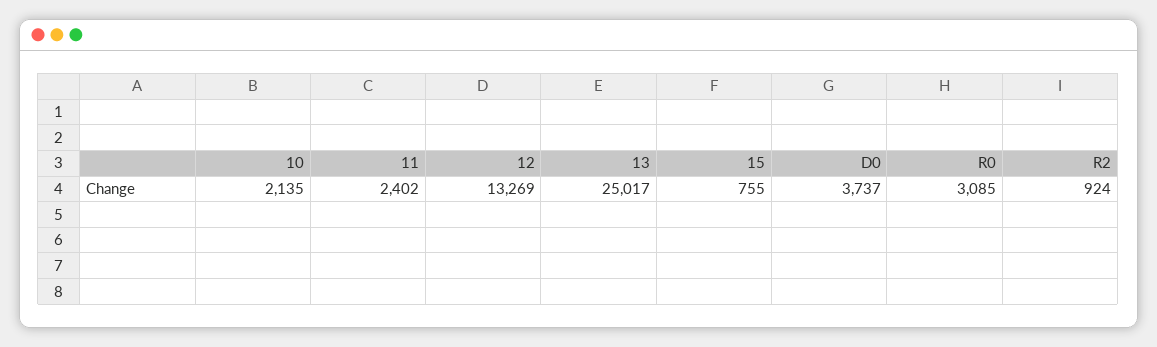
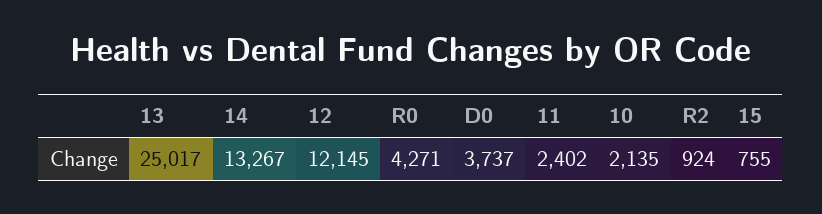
12: 13269 -> 12145
R0: 3085 -> 4271
14: none -> 13267

